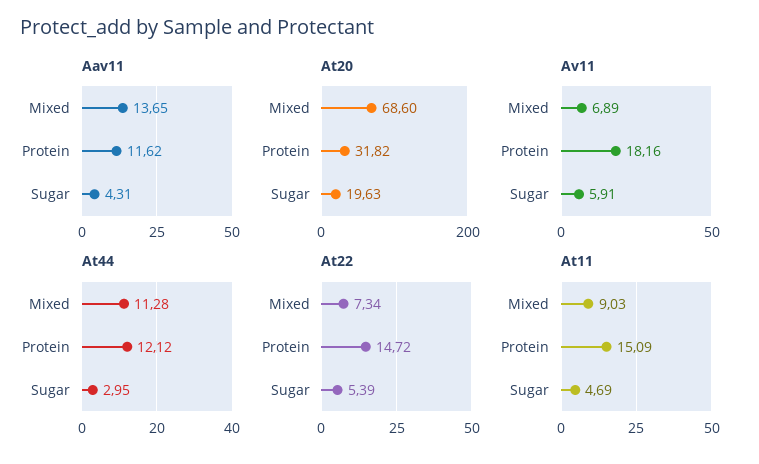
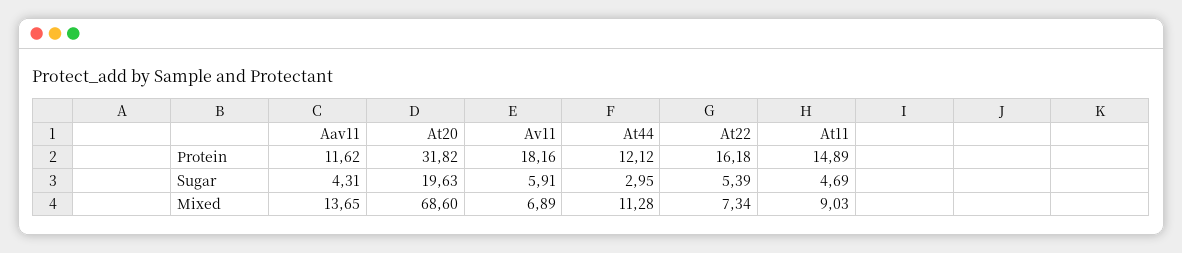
At22, Protein: 14.72 -> 16.18
At11, Protein: 15.09 -> 14.89

